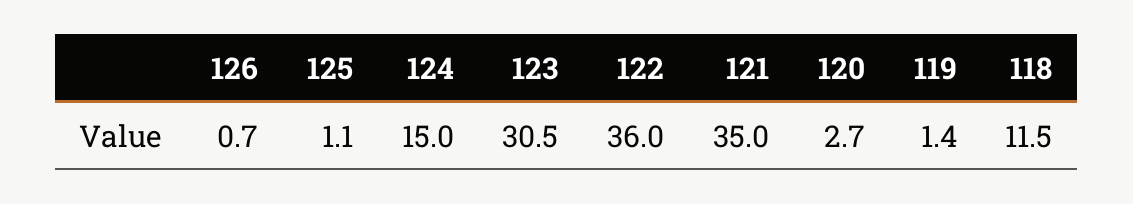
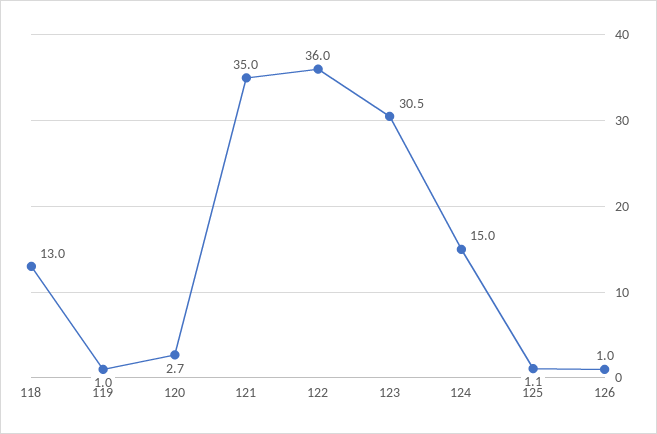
126: 0.7 -> 1
119: 1.4 -> 1
118: 11.5 -> 13

